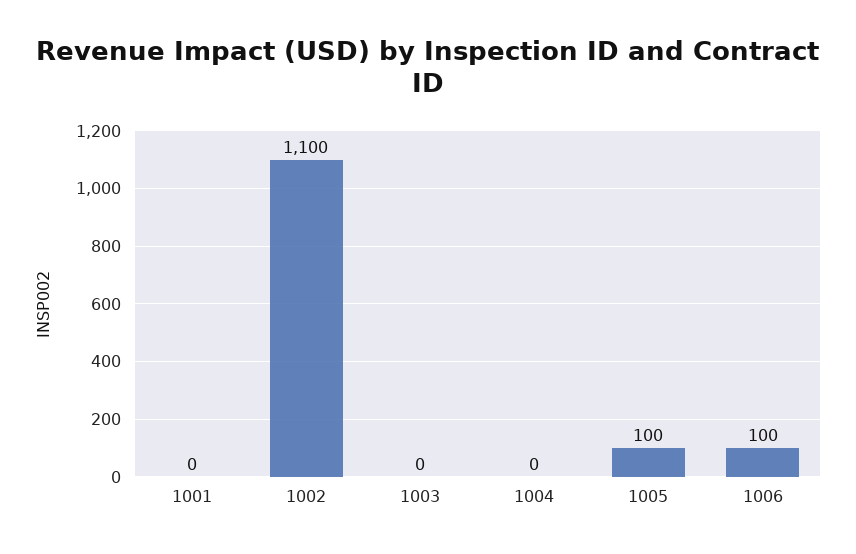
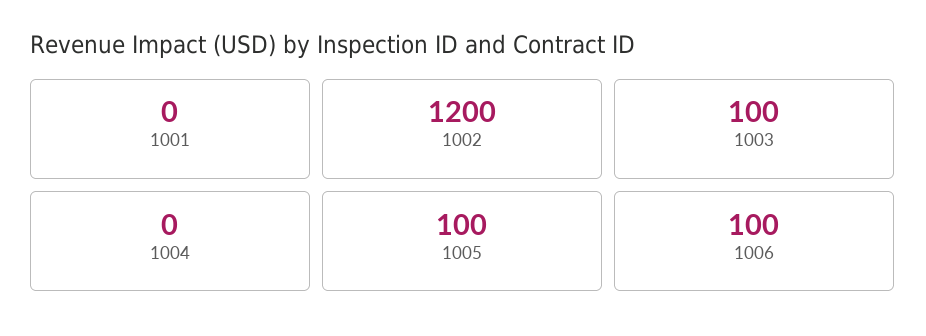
1002: 1100 -> 1200
1003: 0 -> 100

